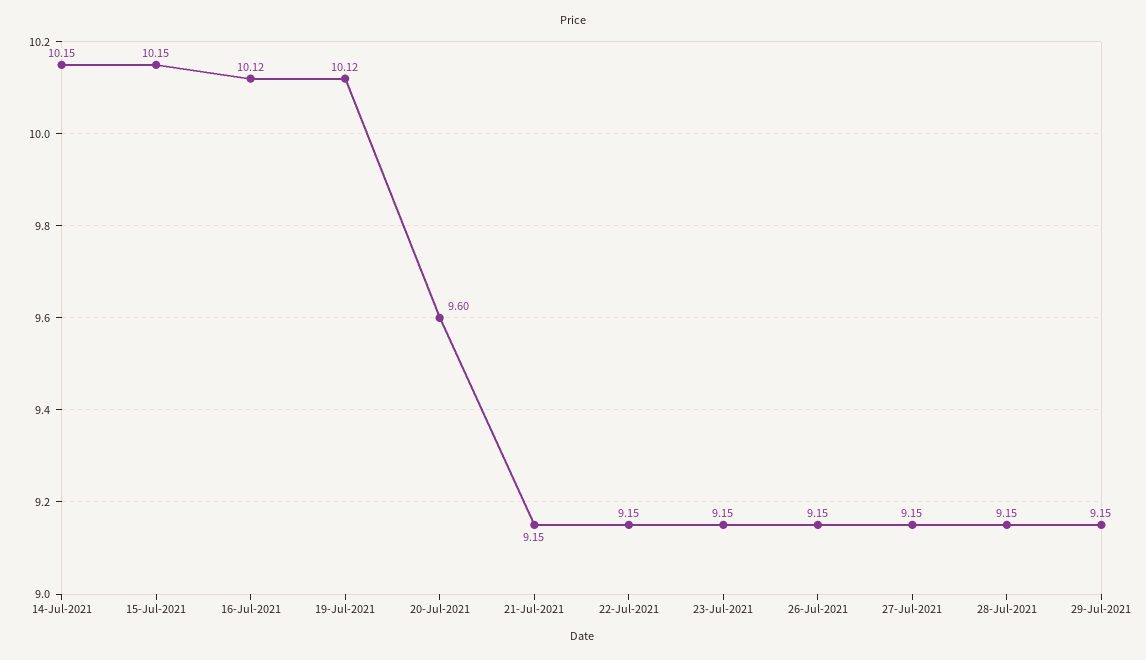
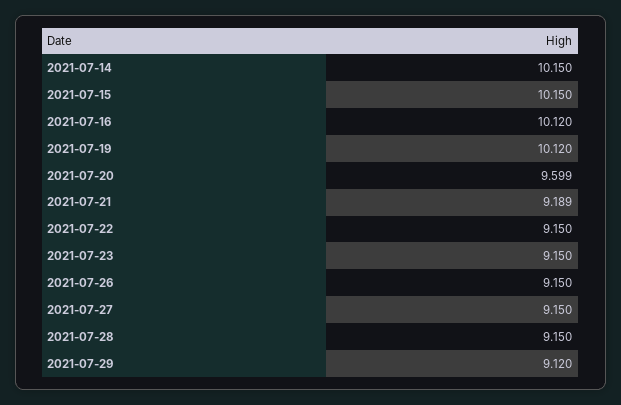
21-Jul-2021: 9.15 -> 9.189
29-Jul-2021: 9.15 -> 9.12

